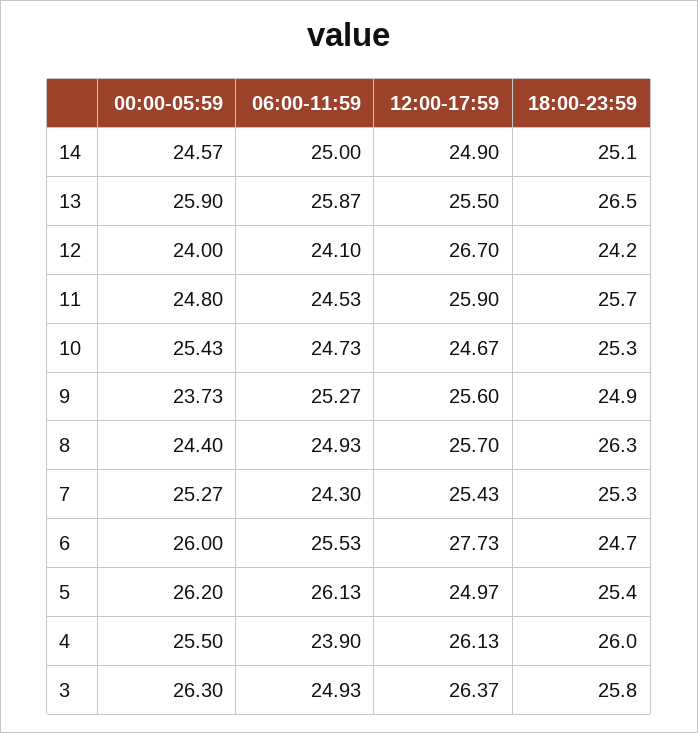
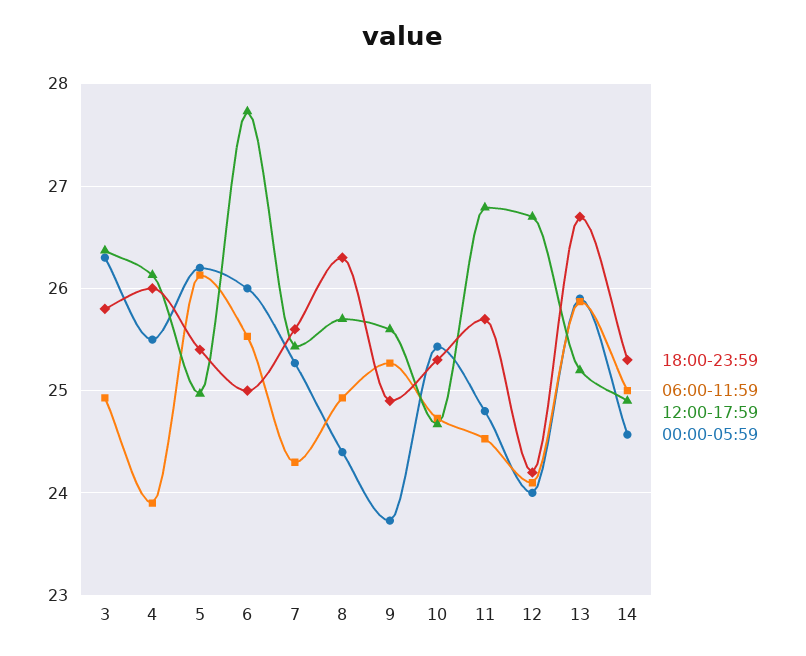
18:00-23:59, 14: 25.1 -> 25.3
12:00-17:59, 13: 25.5 -> 25.2
18:00-23:59, 13: 26.5 -> 26.7
12:00-17:59, 11: 25.9 -> 26.8
18:00-23:59, 7: 25.3 -> 25.6
18:00-23:59, 6: 24.7 -> 25

